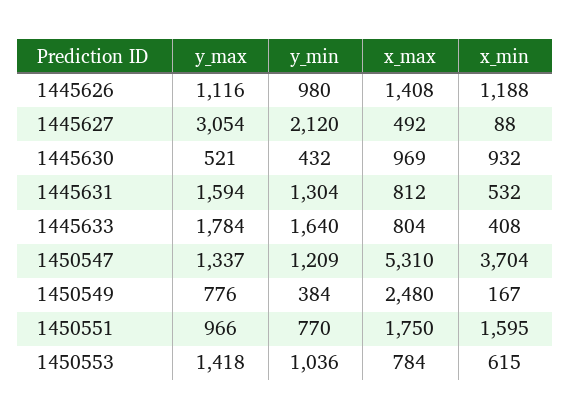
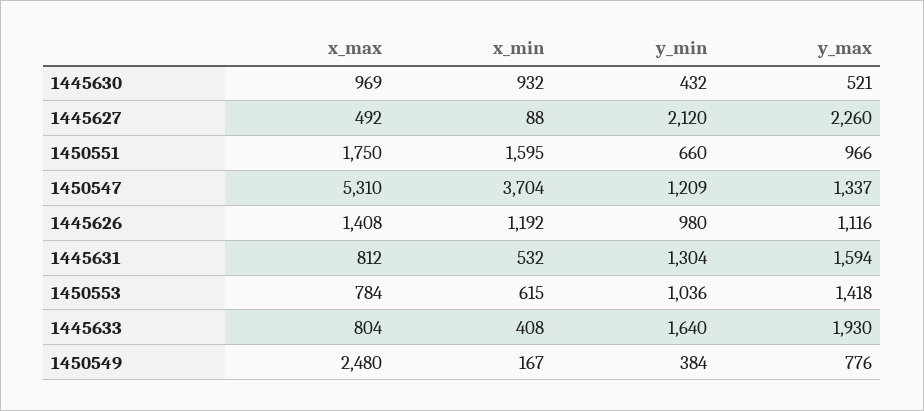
x_min, 1445626: 1188 -> 1192
y_max, 1445627: 3054 -> 2260
y_max, 1445633: 1784 -> 1930
y_min, 1450551: 770 -> 660

